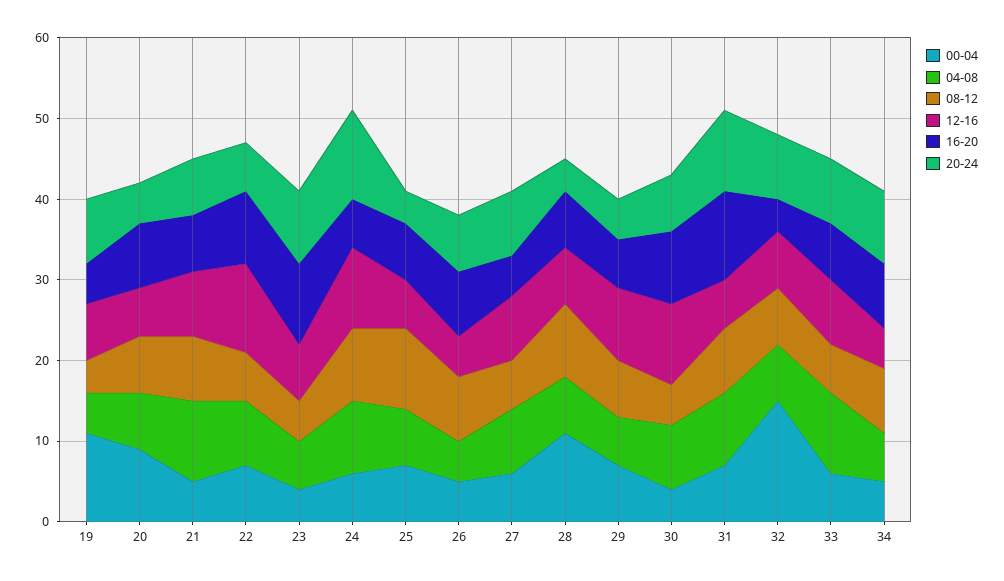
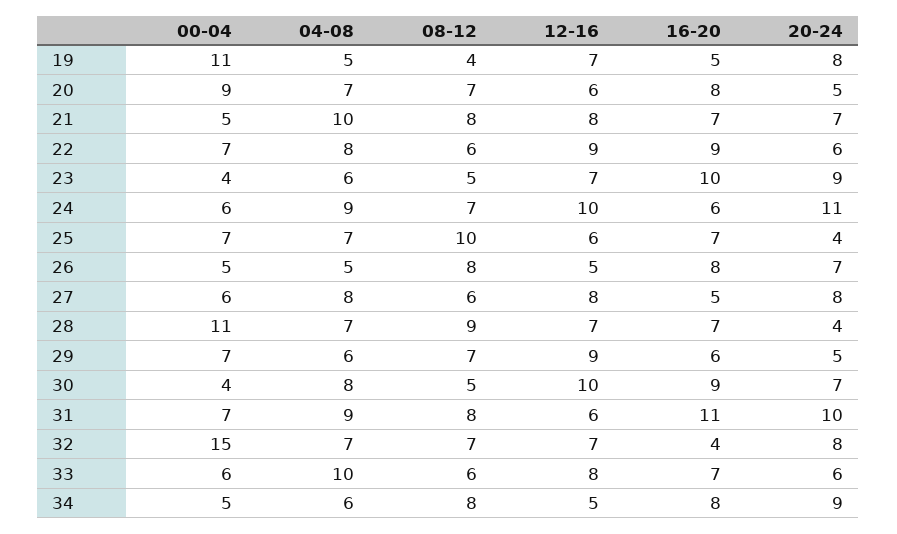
12-16, 22: 11 -> 9
08-12, 24: 9 -> 7
20-24, 33: 8 -> 6

